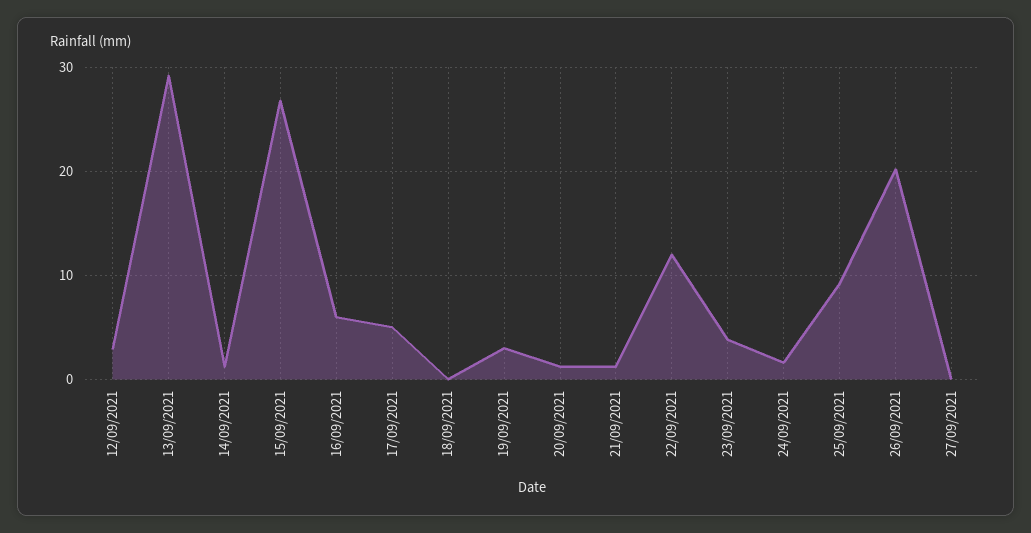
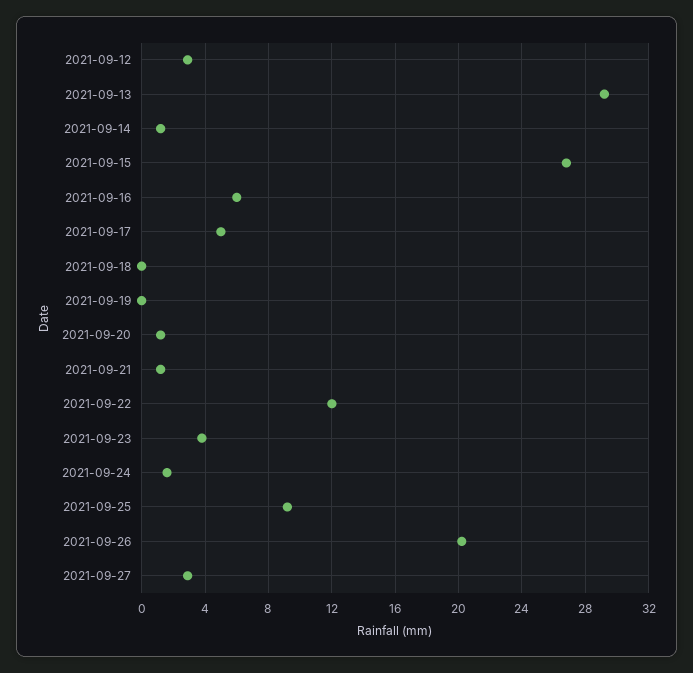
19/09/2021: 3 -> 0
27/09/2021: 0 -> 3

